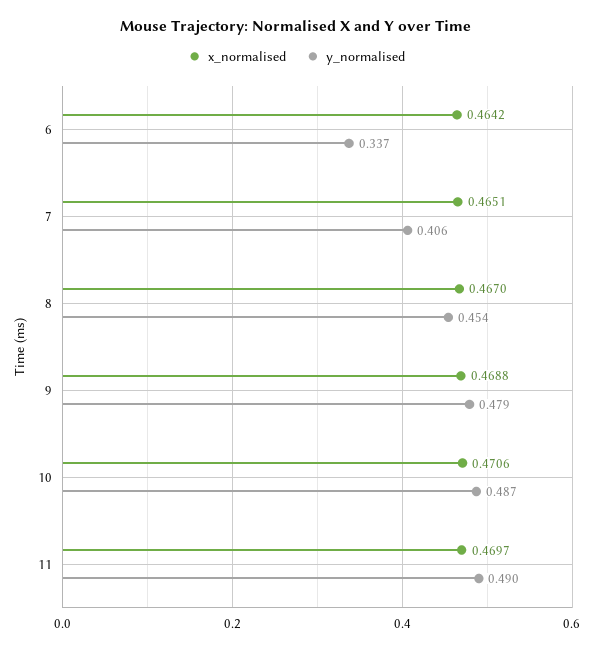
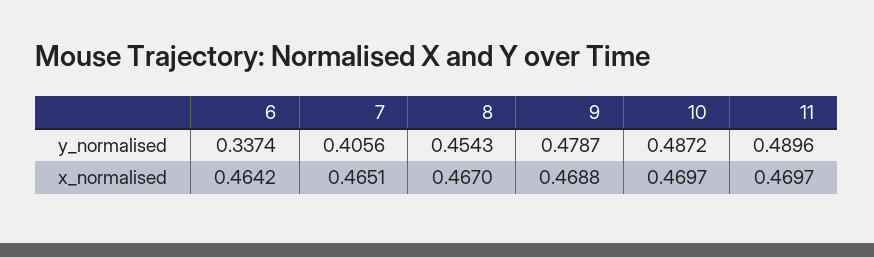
x_normalised, 10: 0.4706 -> 0.4697

